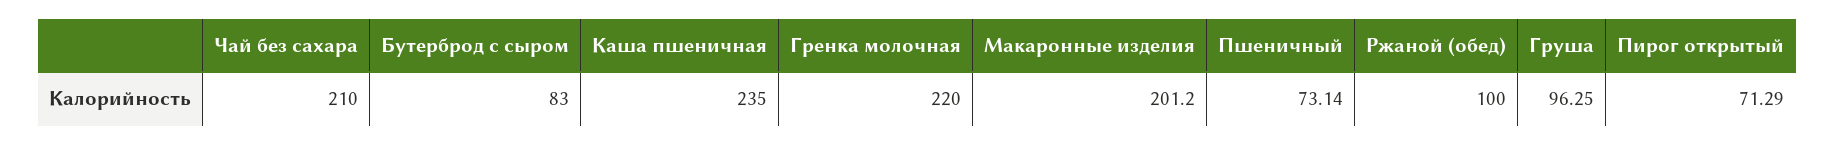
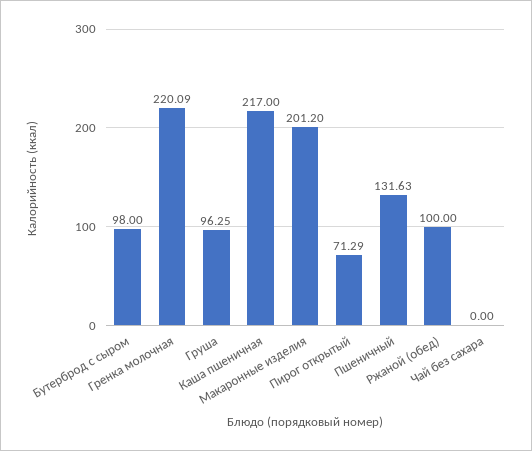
Чай без сахара: 210 -> 0
Бутерброд с сыром: 83 -> 98
Каша пшеничная: 235 -> 217
Гренка молочная: 220 -> 220.09
Пшеничный: 73.14 -> 131.63

